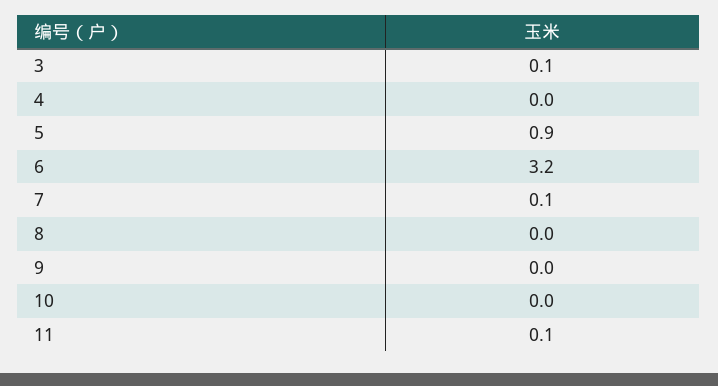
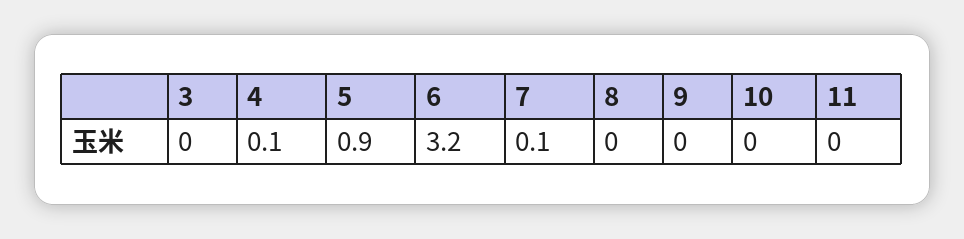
3: 0.1 -> 0
4: 0 -> 0.1
11: 0.1 -> 0

